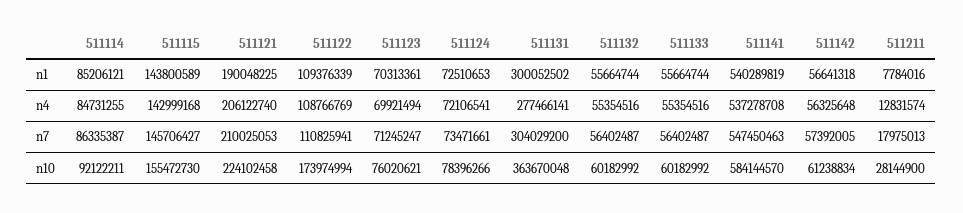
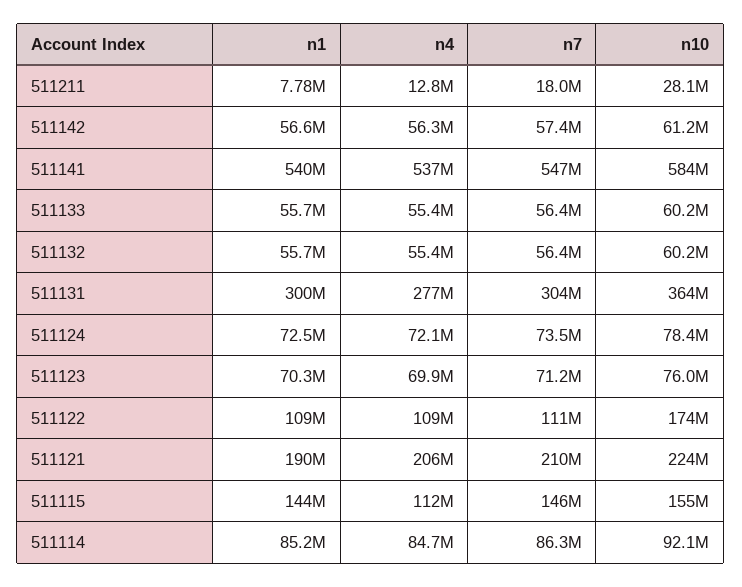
511115, n4: 142999168 -> 112000000

